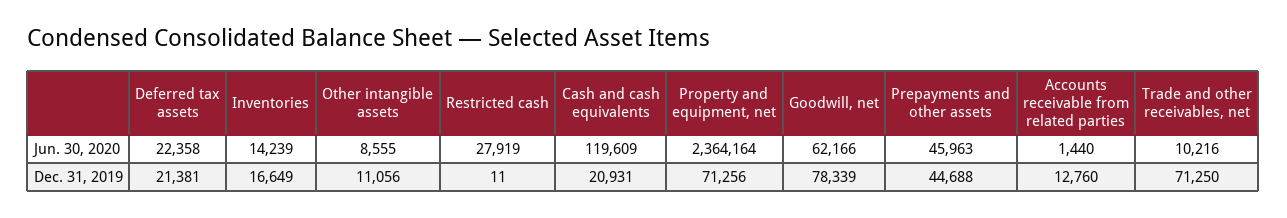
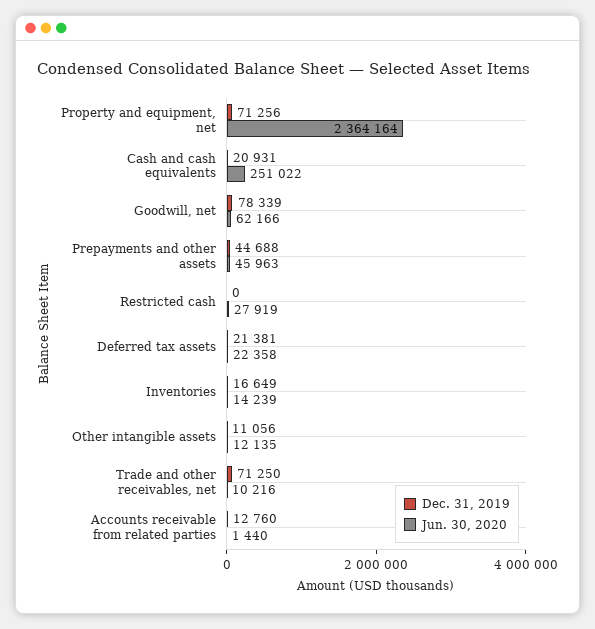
Jun. 30, 2020, Other intangible assets: 8555 -> 12135
Jun. 30, 2020, Cash and cash equivalents: 119609 -> 251022
Dec. 31, 2019, Restricted cash: 11 -> 0

